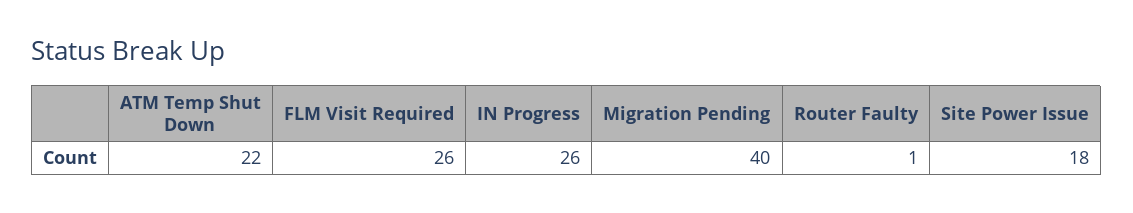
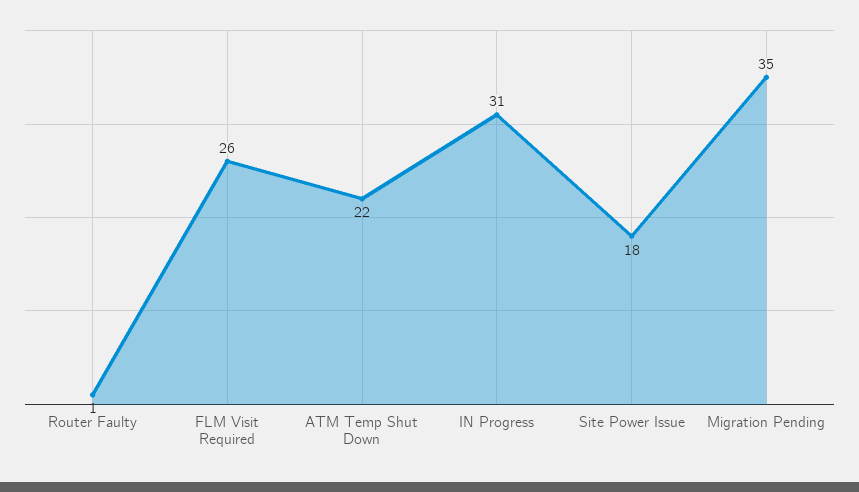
IN Progress: 26 -> 31
Migration Pending: 40 -> 35

